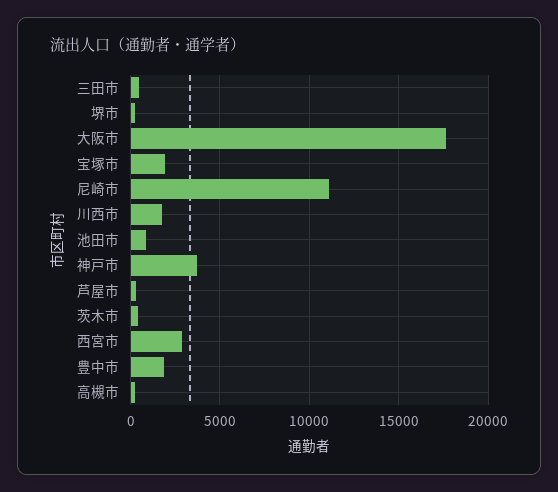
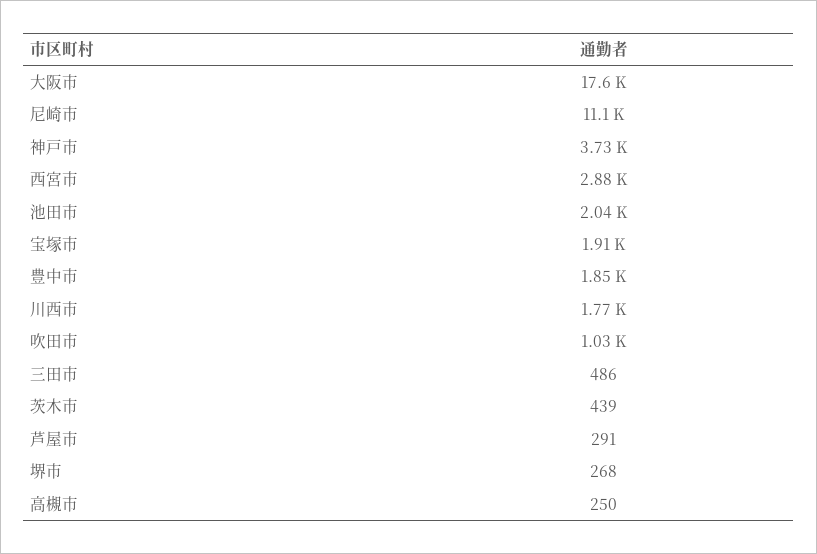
池田市: 1000 -> 2040
吹田市: none -> 1030

